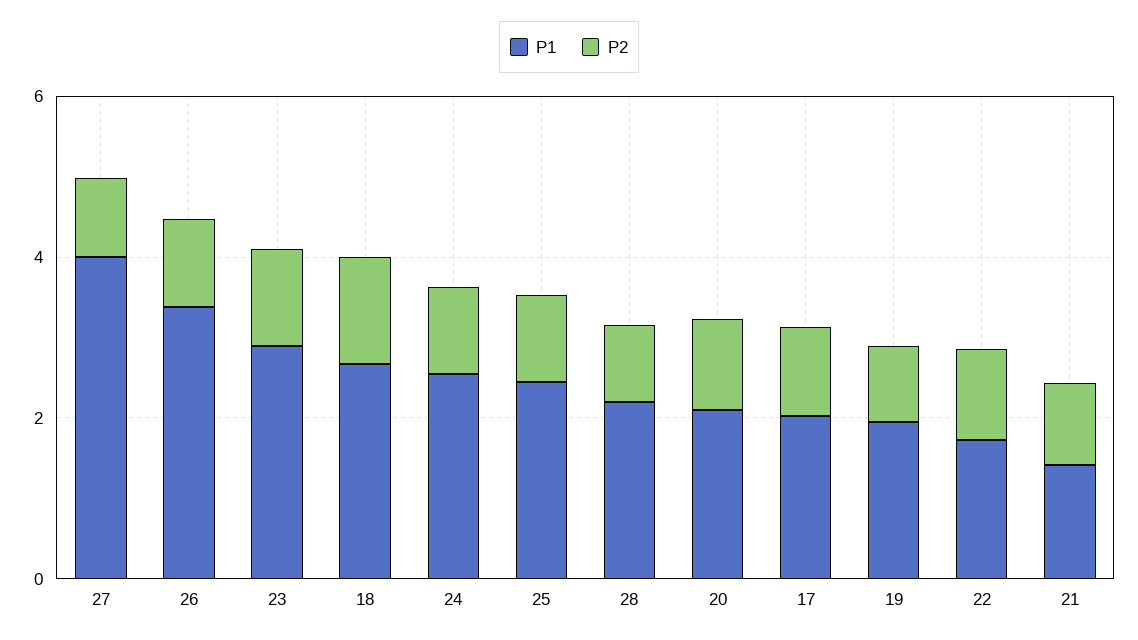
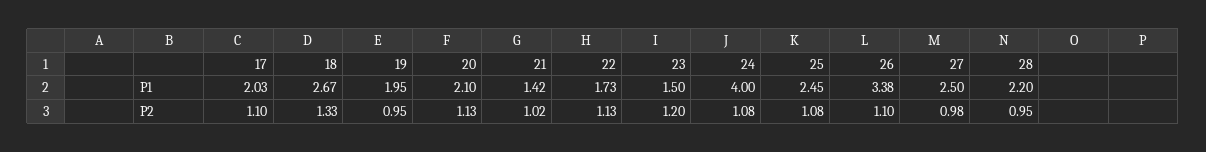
P1, 27: 4 -> 2.5
P1, 23: 3 -> 1.5
P1, 24: 2.5 -> 4

